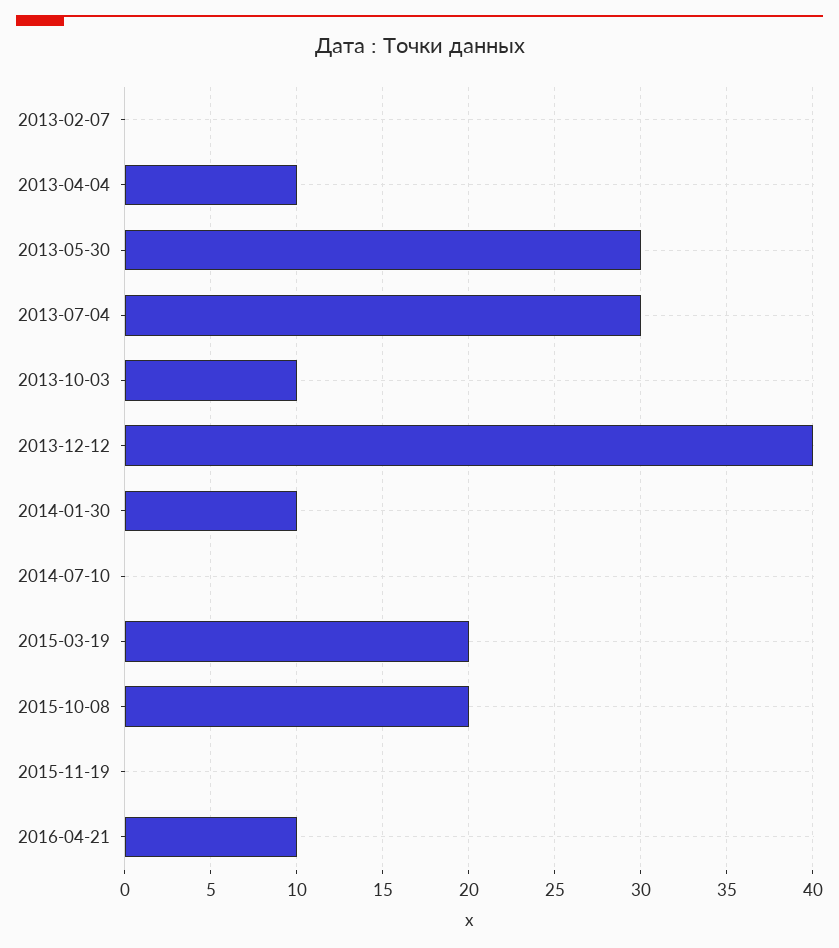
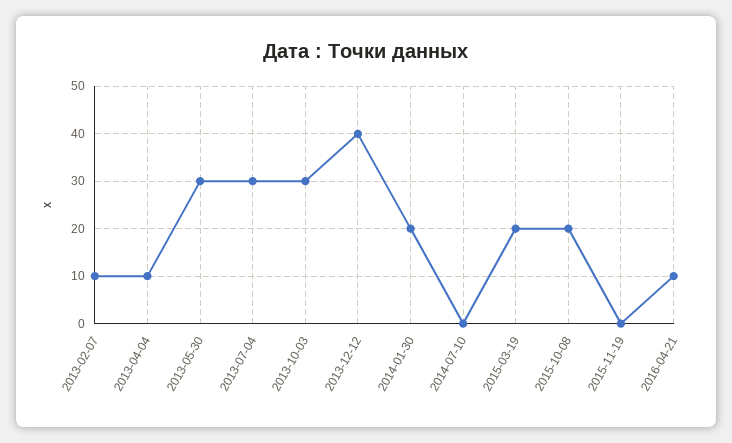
2013-02-07: 0 -> 10
2013-10-03: 10 -> 30
2014-01-30: 10 -> 20

